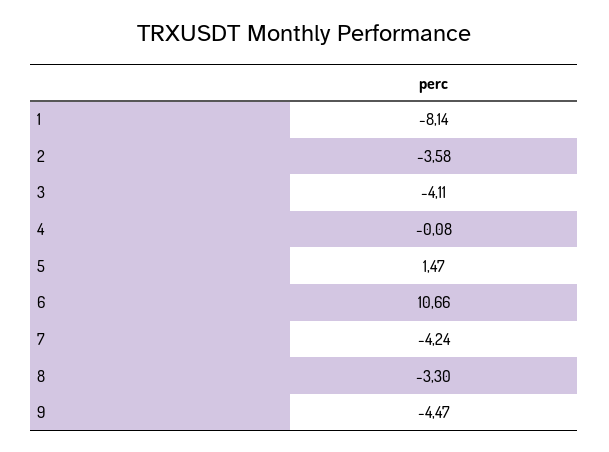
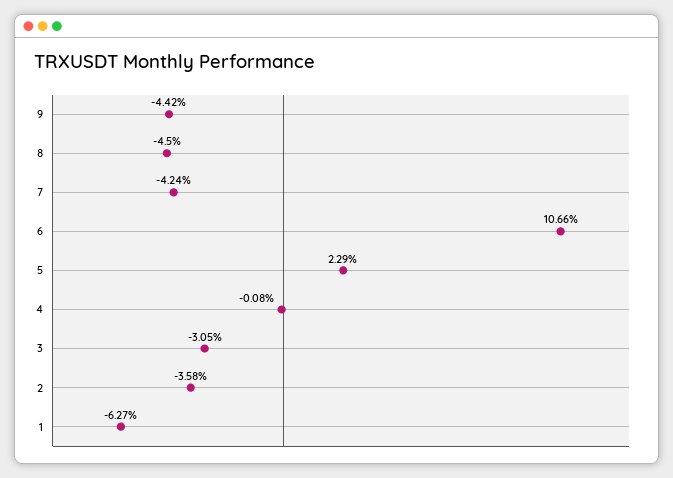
1: -8.14 -> -6.27
3: -4.11 -> -3.05
5: 1.47 -> 2.29
8: -3.3 -> -4.5
9: -4.47 -> -4.42

